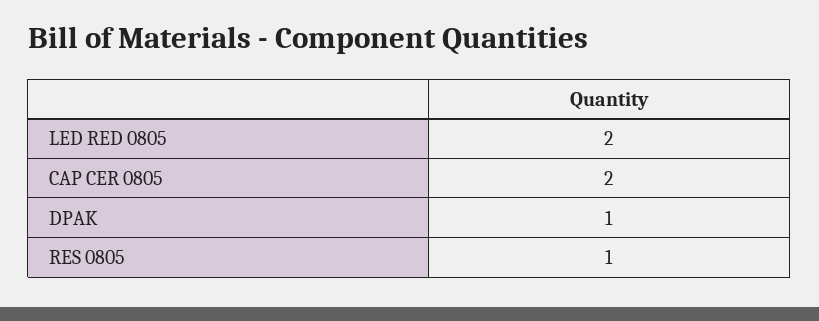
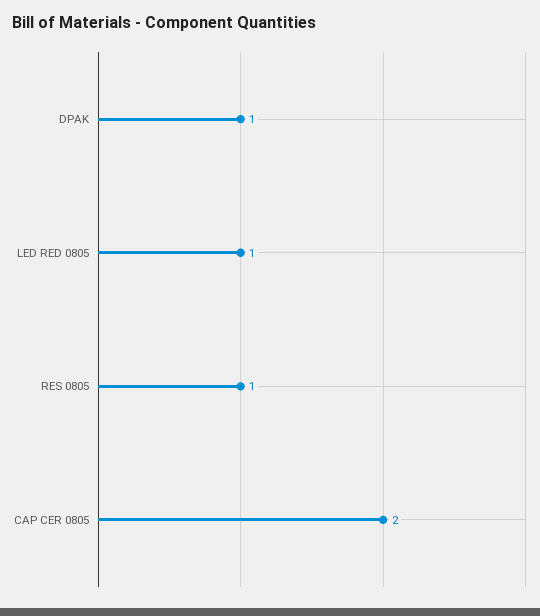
LED RED 0805: 2 -> 1

